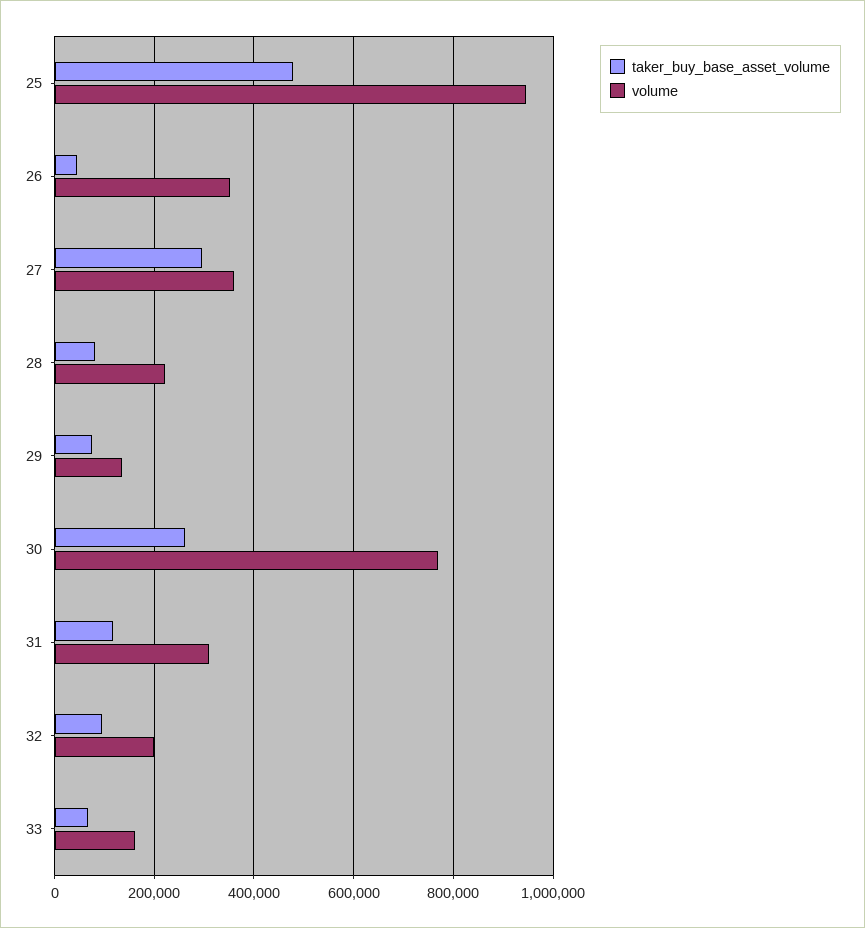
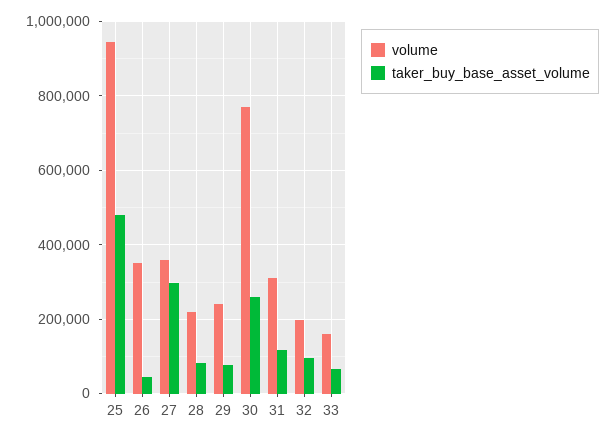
volume, 29: 140000 -> 240000

